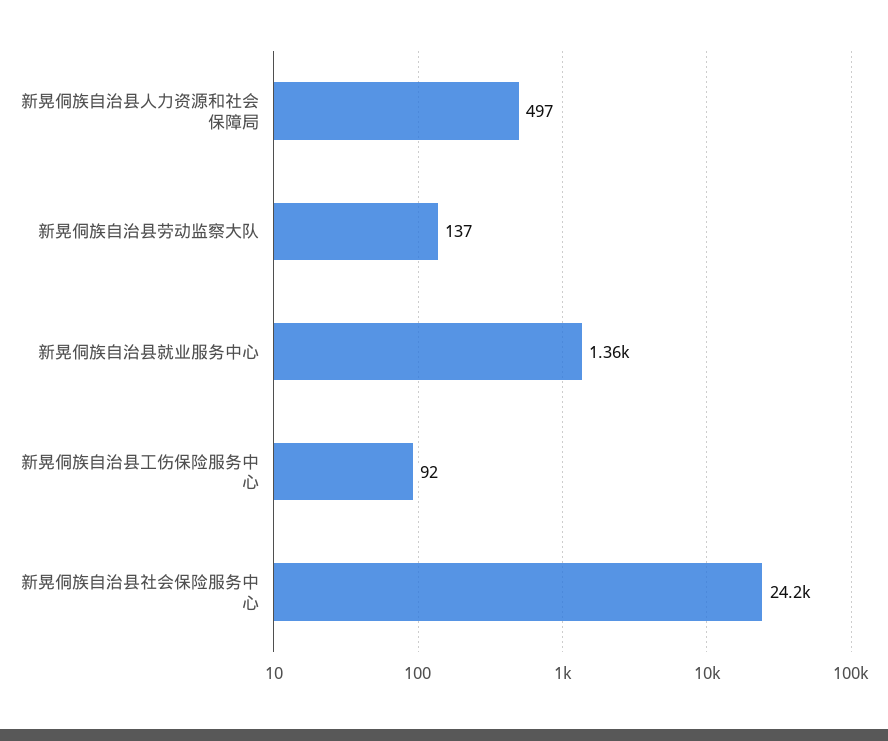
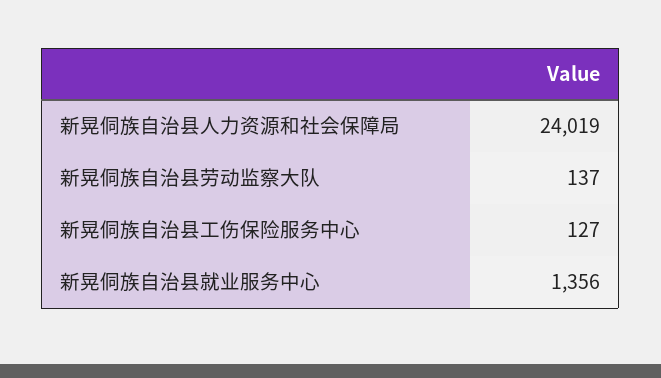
新晃侗族自治县人力资源和社会保障局: 497 -> 24019
新晃侗族自治县工伤保险服务中心: 92 -> 127
新晃侗族自治县社会保险服务中心: 24200 -> none

